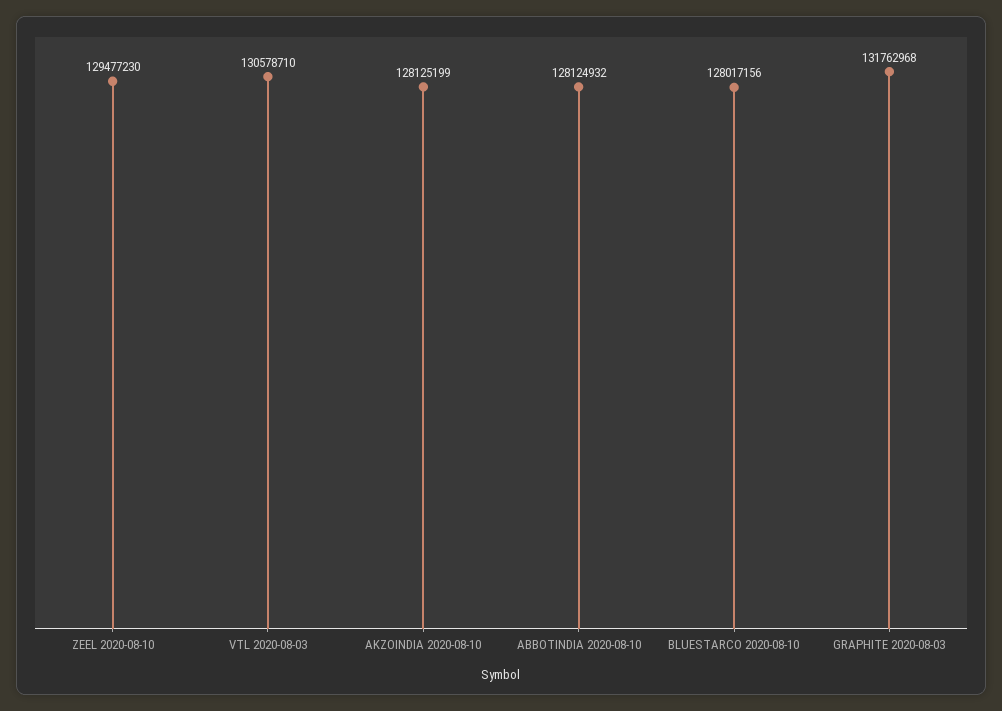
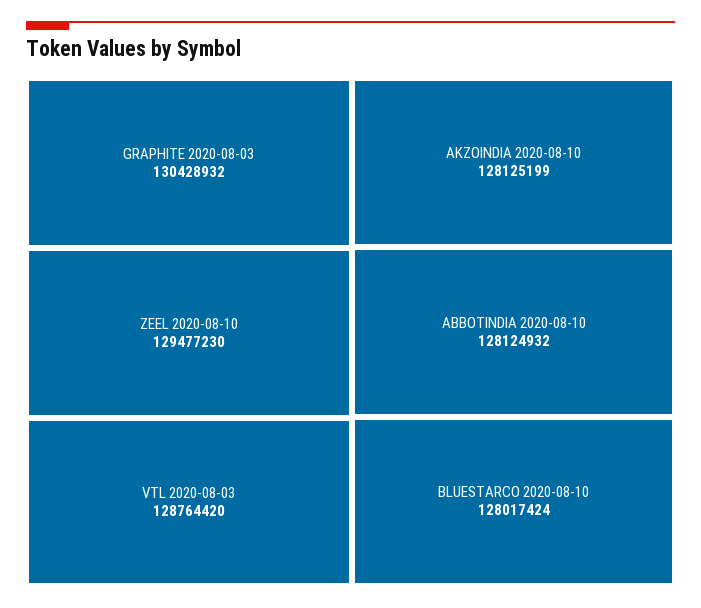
VTL 2020-08-03: 130578710 -> 128764420
BLUESTARCO 2020-08-10: 128017156 -> 128017424
GRAPHITE 2020-08-03: 131762968 -> 130428932

